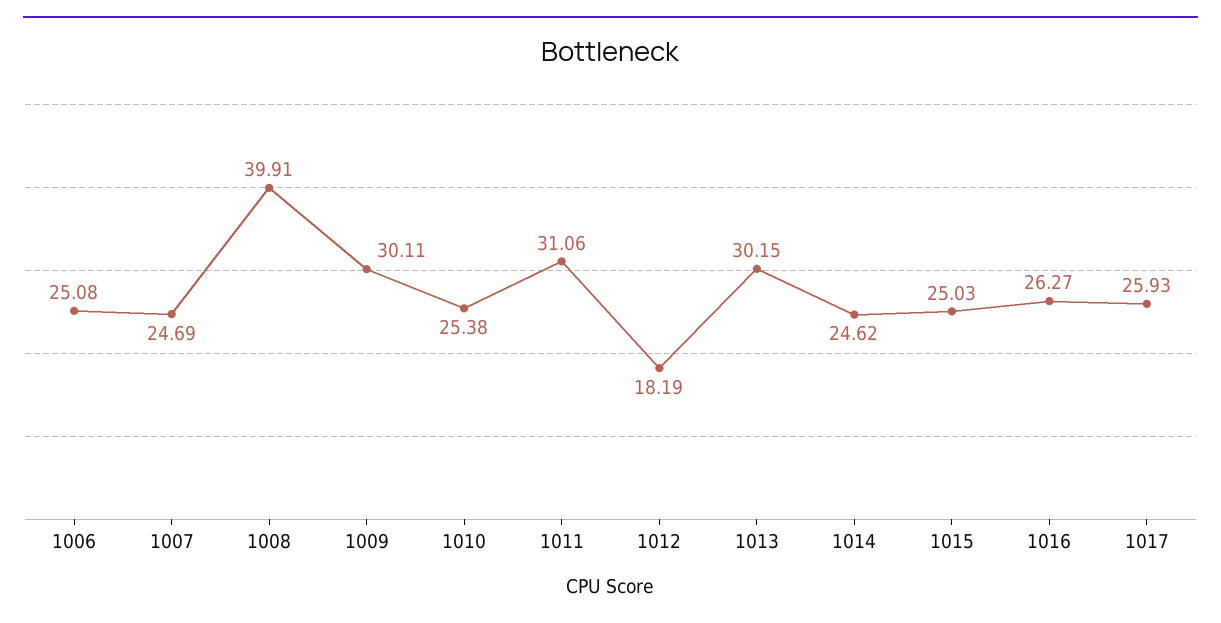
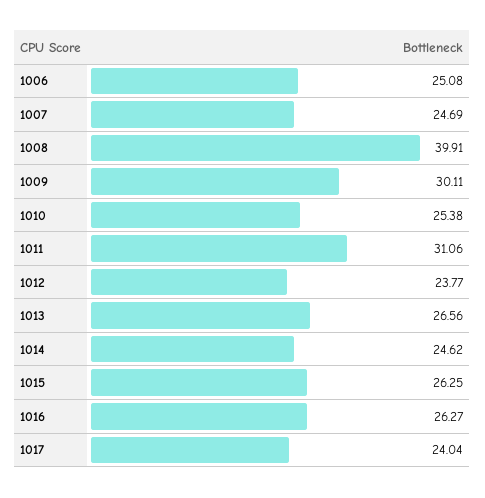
1012: 18.19 -> 23.77
1013: 30.15 -> 26.56
1015: 25.03 -> 26.25
1017: 25.93 -> 24.04

